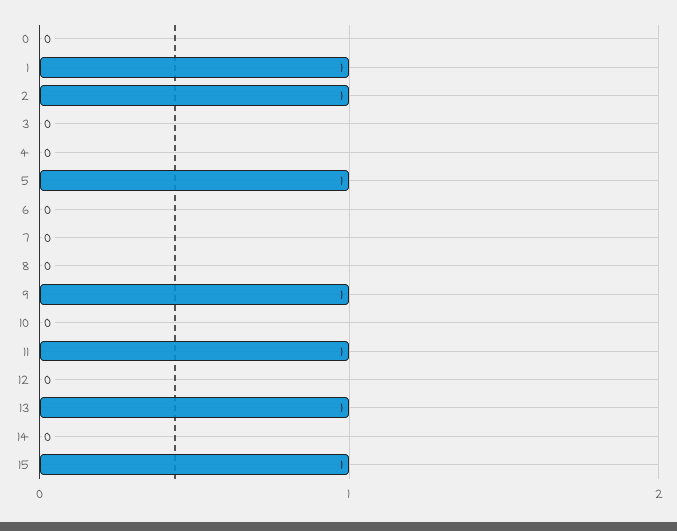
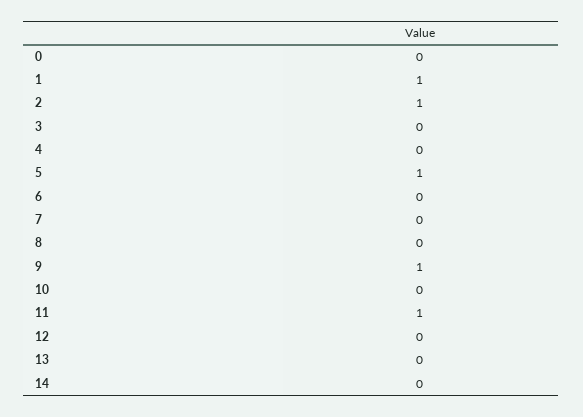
13: 1 -> 0
15: 1 -> none

